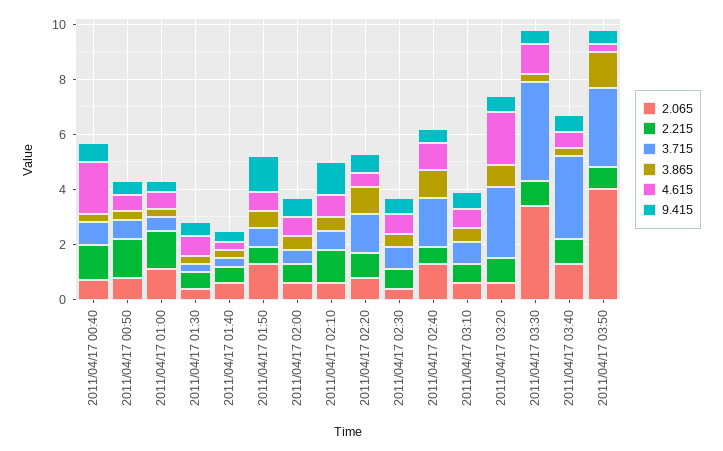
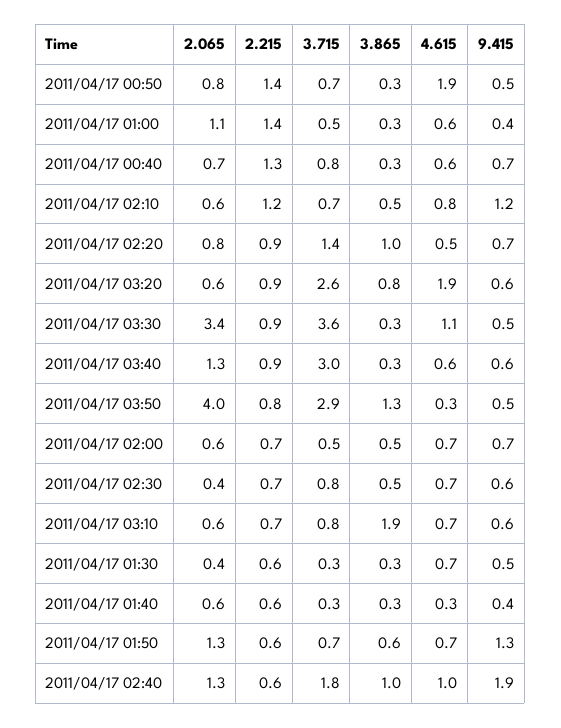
4.615, 2011/04/17 00:40: 2 -> 0.6
4.615, 2011/04/17 00:50: 0.5 -> 1.9
9.415, 2011/04/17 02:40: 0.5 -> 1.9
3.865, 2011/04/17 03:10: 0.5 -> 1.9

